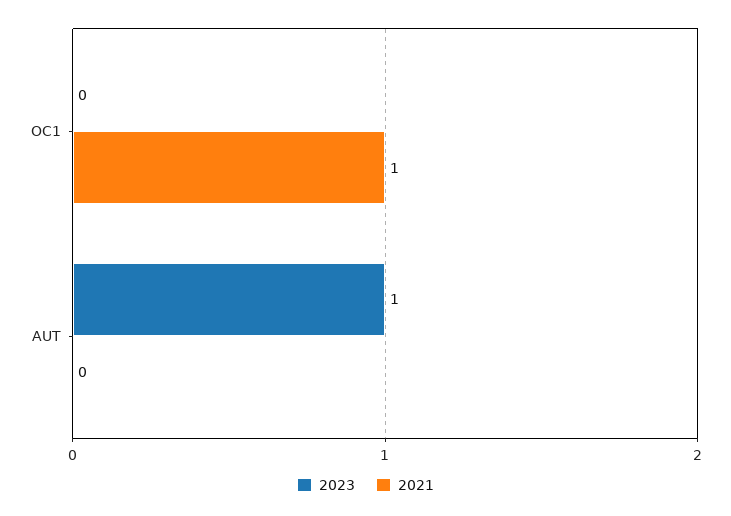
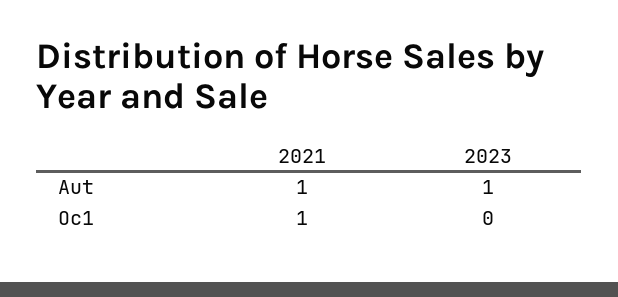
2021, AUT: 0 -> 1

